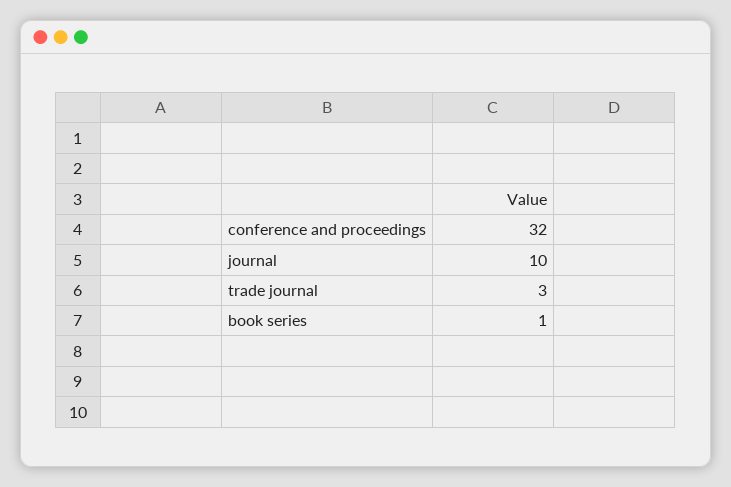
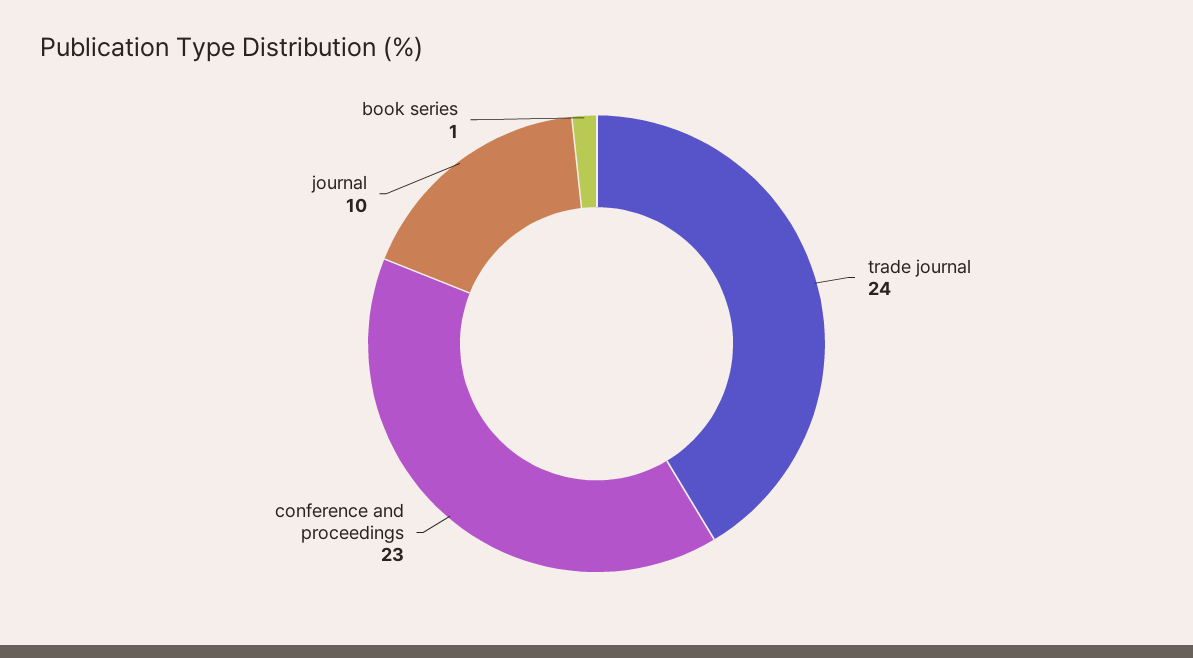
conference and proceedings: 32 -> 23
trade journal: 3 -> 24

